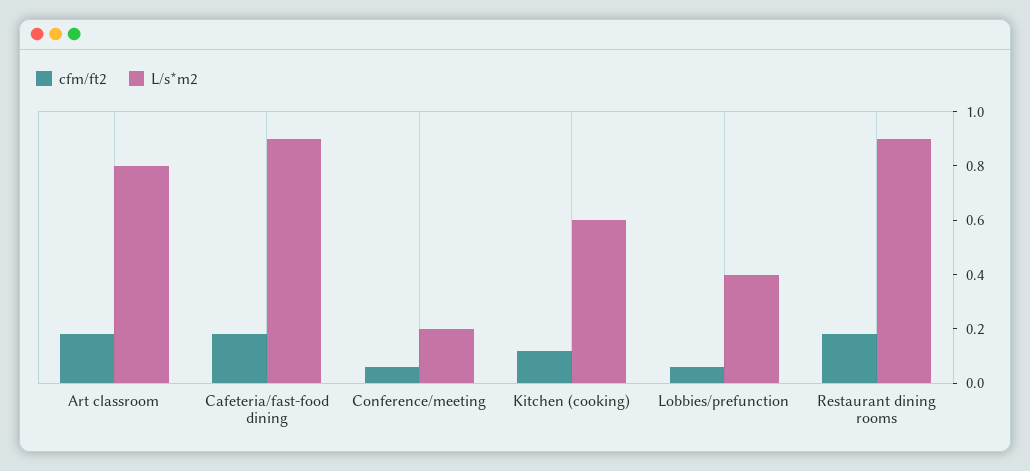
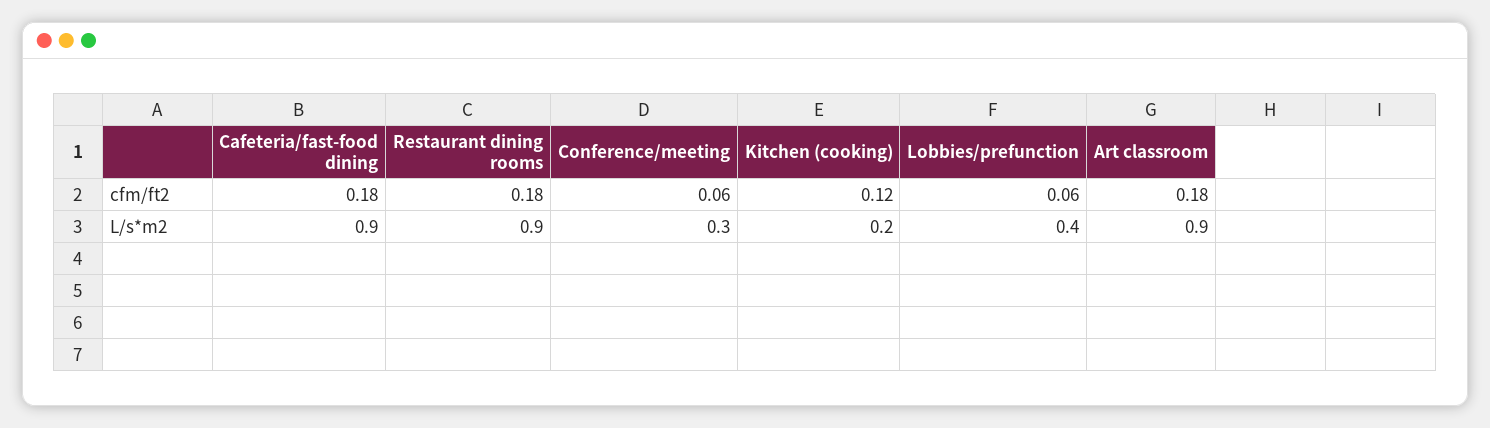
L/s*m2, Art classroom: 0.8 -> 0.9
L/s*m2, Conference/meeting: 0.2 -> 0.3
L/s*m2, Kitchen (cooking): 0.6 -> 0.2

